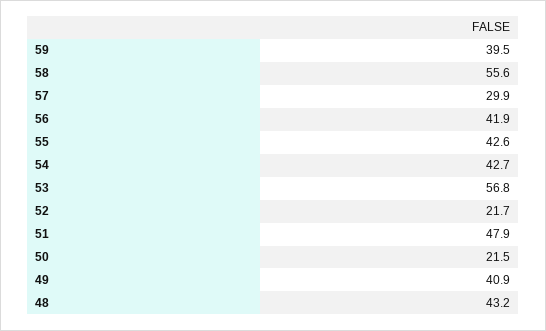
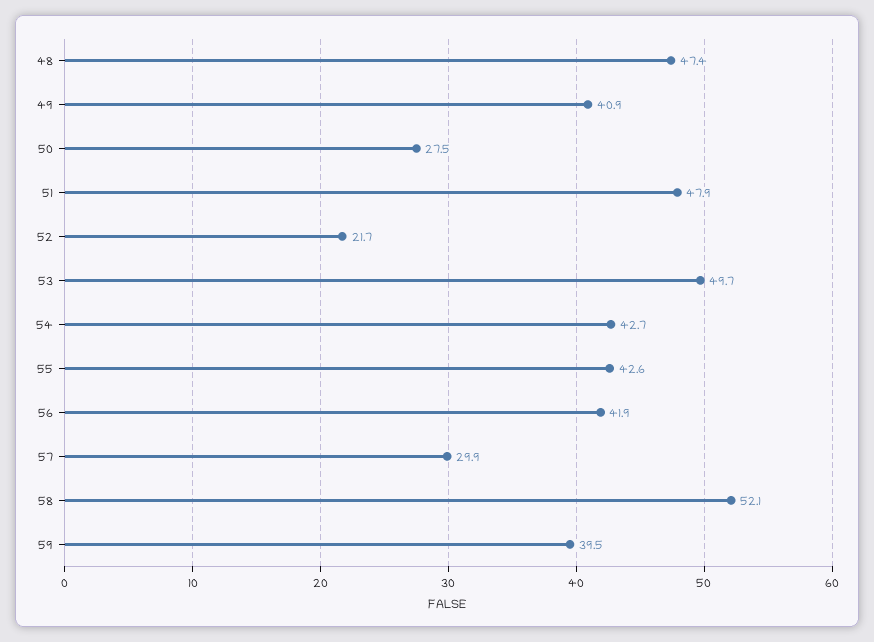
58: 55.6 -> 52.1
53: 56.8 -> 49.7
50: 21.5 -> 27.5
48: 43.2 -> 47.4

